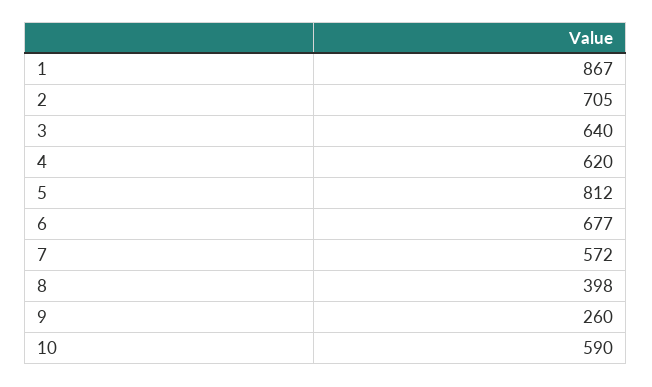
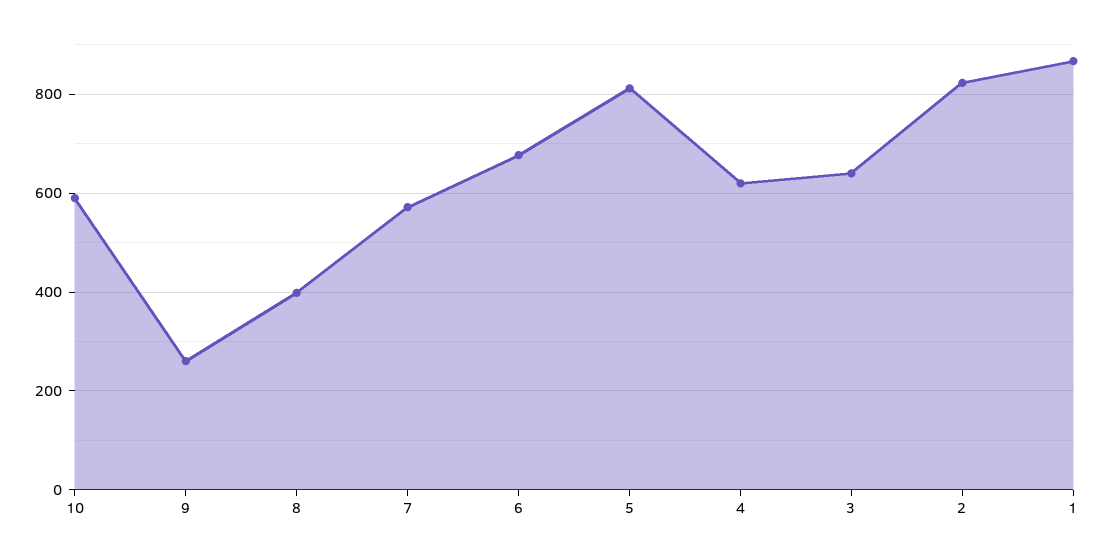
2: 705 -> 820

